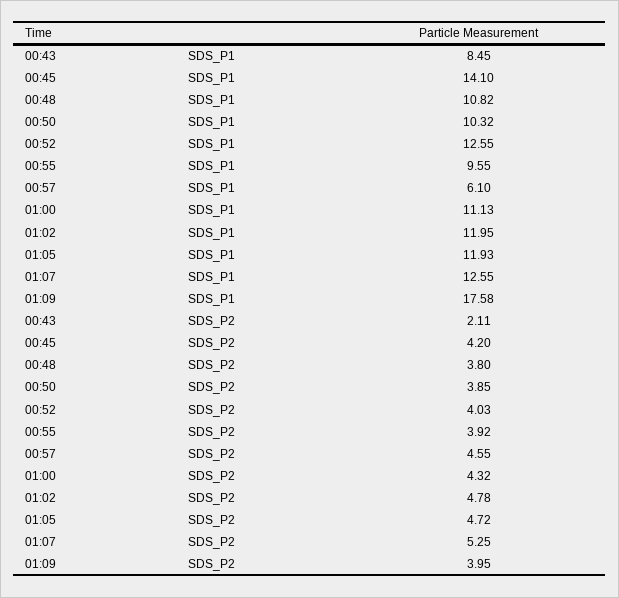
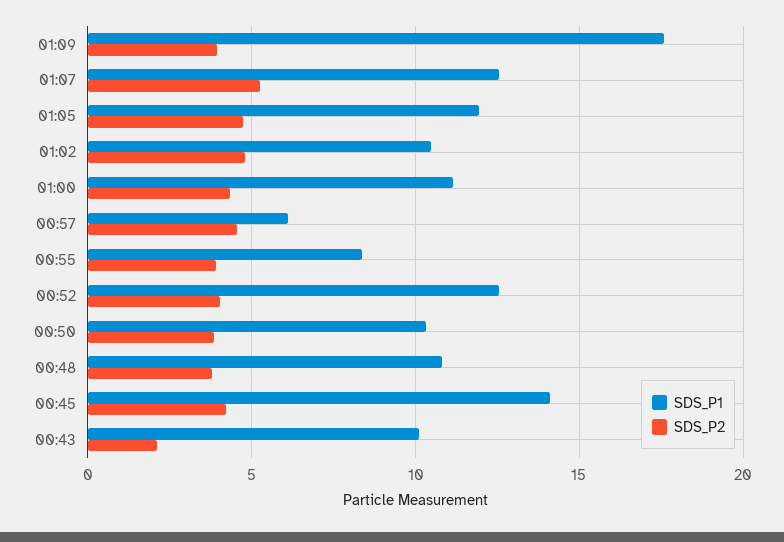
SDS_P1, 00:43: 8.45 -> 10
SDS_P1, 00:55: 9.55 -> 8.5
SDS_P1, 01:02: 11.95 -> 10.5

